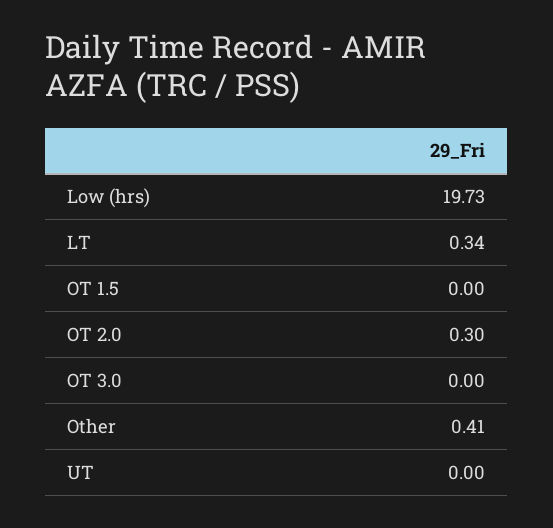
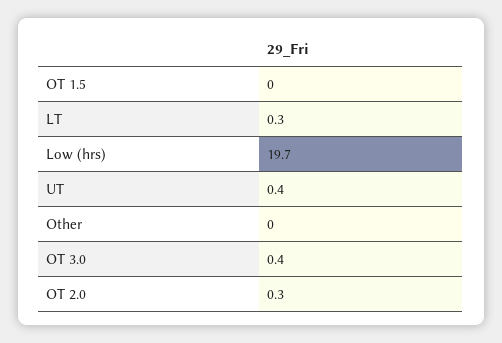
OT 3.0: 0 -> 0.4
Other: 0.41 -> 0
UT: 0 -> 0.4

